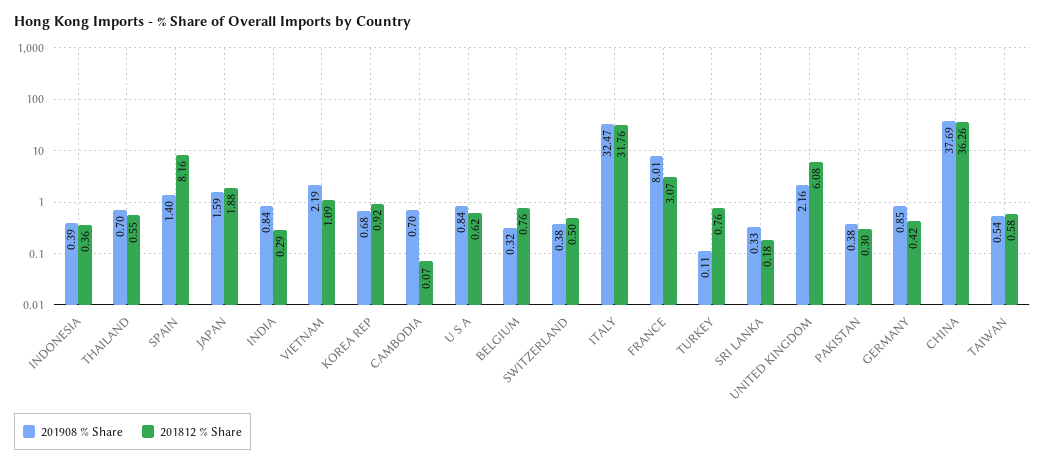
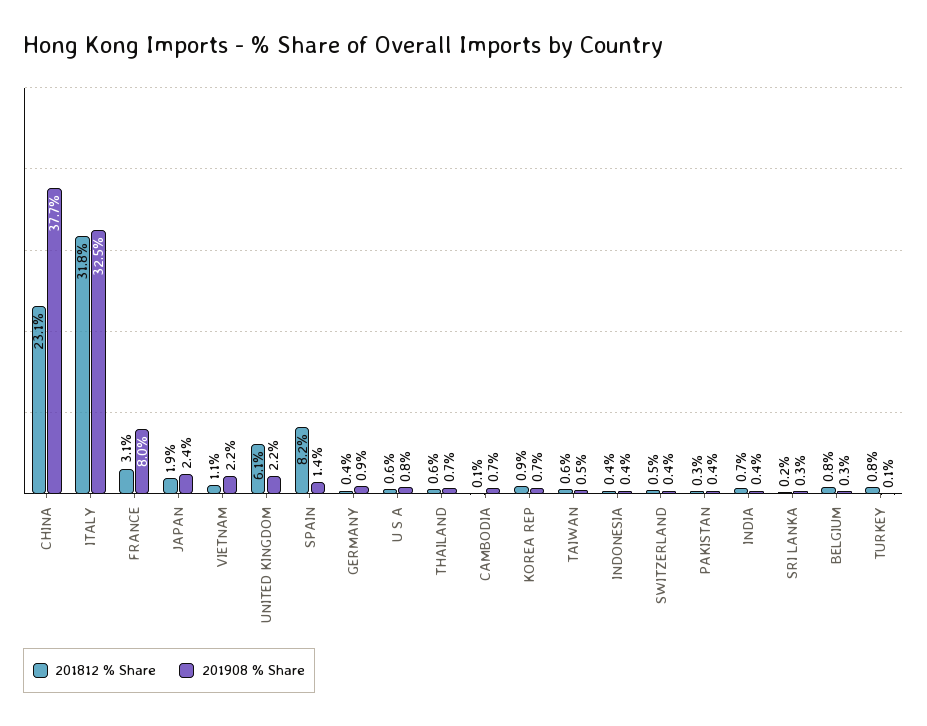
201908 % Share, JAPAN: 1.59 -> 2.4
201908 % Share, INDIA: 0.84 -> 0.4
201812 % Share, INDIA: 0.29 -> 0.7
201812 % Share, CHINA: 36.26 -> 23.1

